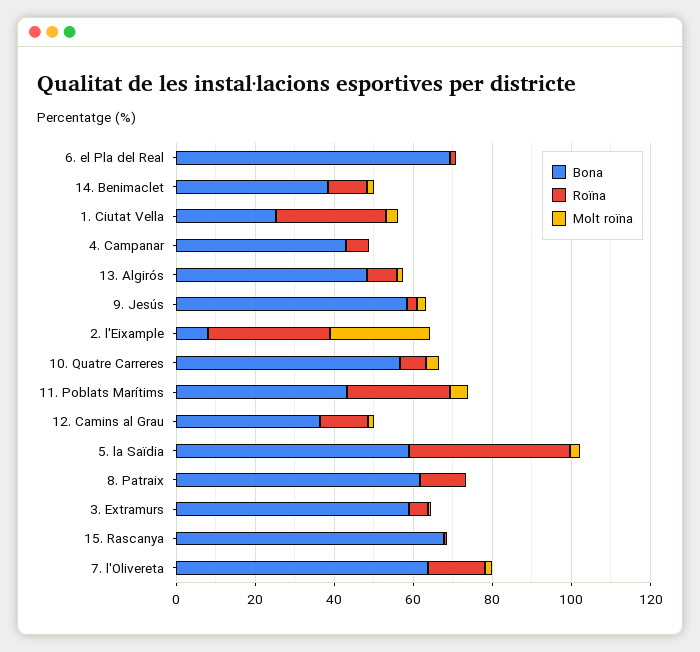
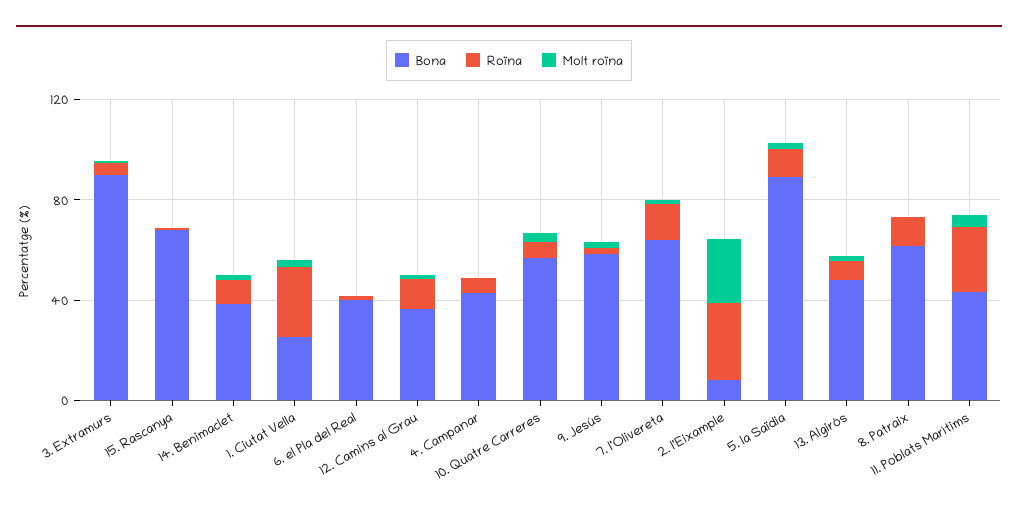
Bona, 6. el Pla del Real: 70 -> 40
Bona, 5. la Saïdia: 60 -> 90
Roïna, 5. la Saïdia: 40 -> 10
Bona, 3. Extramurs: 60 -> 90

